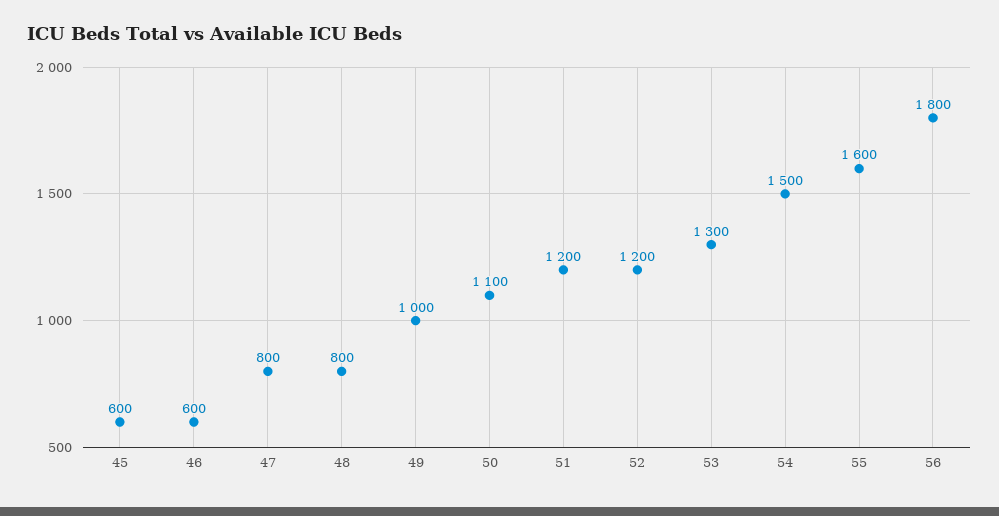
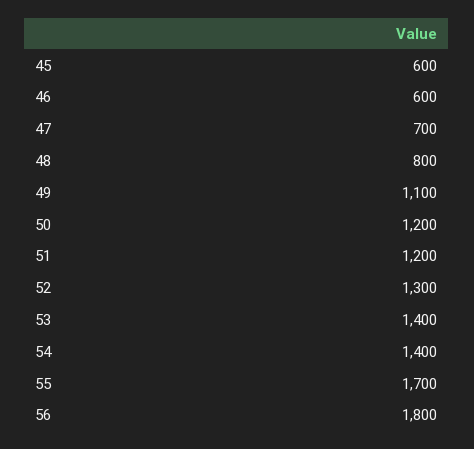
47: 800 -> 700
49: 1000 -> 1100
50: 1100 -> 1200
52: 1200 -> 1300
53: 1300 -> 1400
54: 1500 -> 1400
55: 1600 -> 1700

